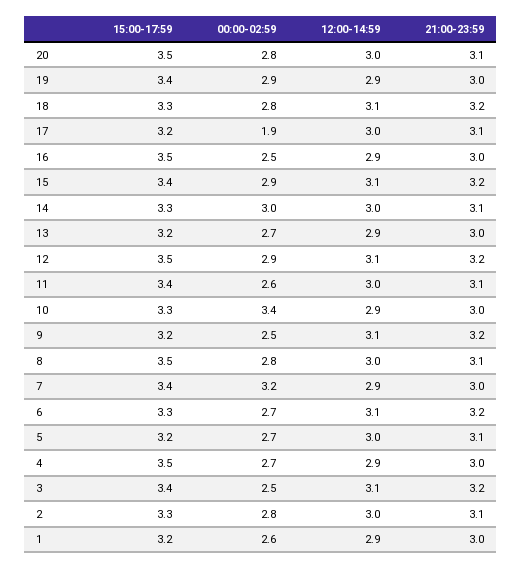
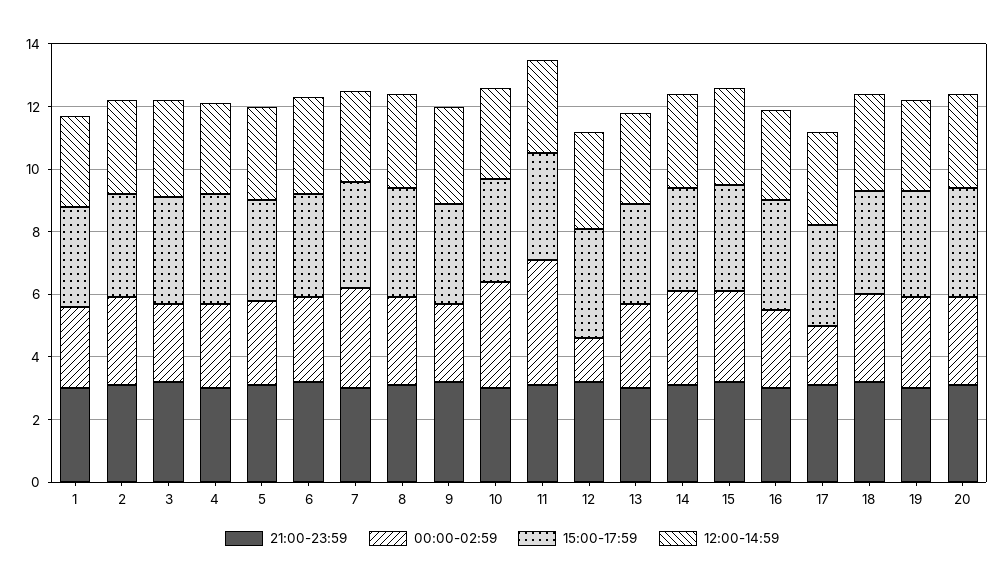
00:00-02:59, 12: 2.9 -> 1.5
00:00-02:59, 11: 2.6 -> 4

